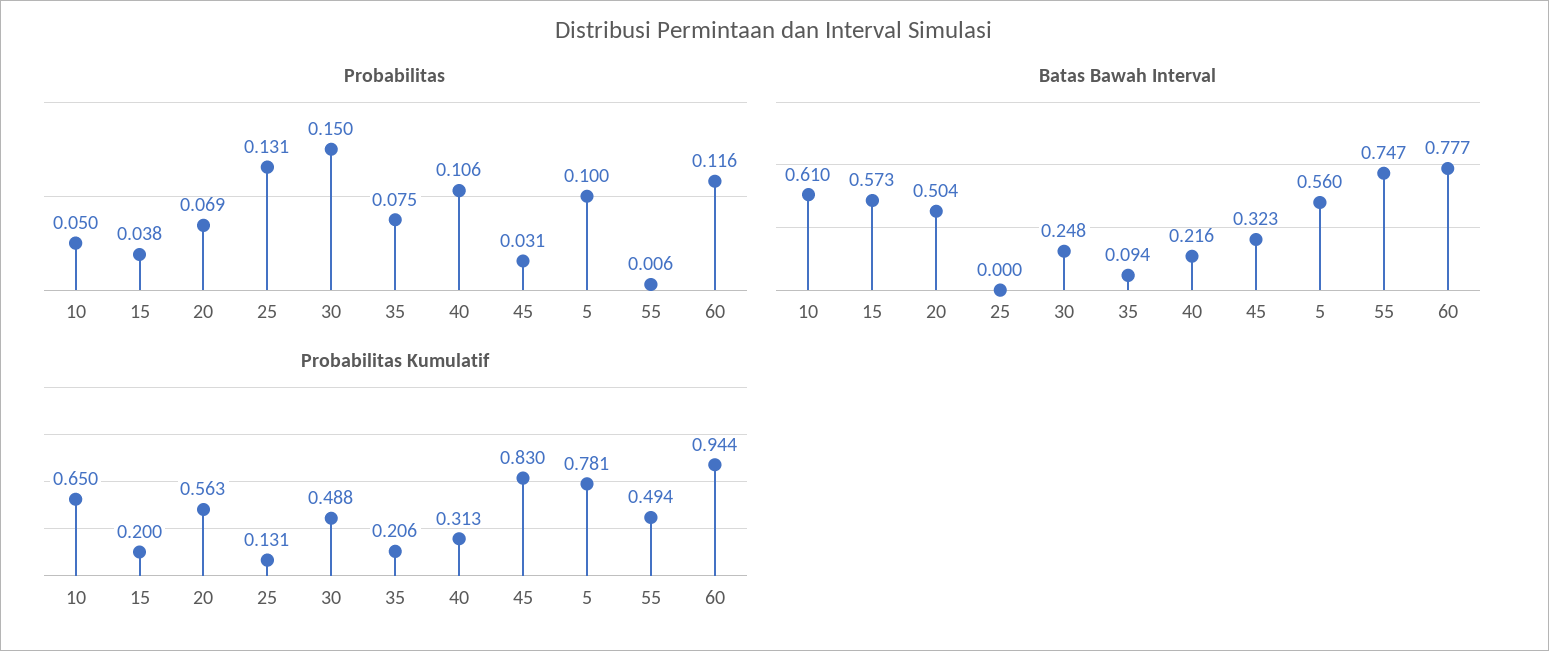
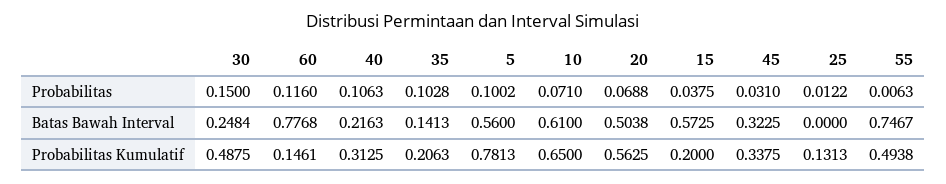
Probabilitas, 10: 0.05 -> 0.071
Probabilitas, 25: 0.131 -> 0.0122
Probabilitas, 35: 0.075 -> 0.1028
Batas Bawah Interval, 35: 0.094 -> 0.1413
Probabilitas Kumulatif, 45: 0.83 -> 0.3375
Probabilitas Kumulatif, 60: 0.944 -> 0.1461

